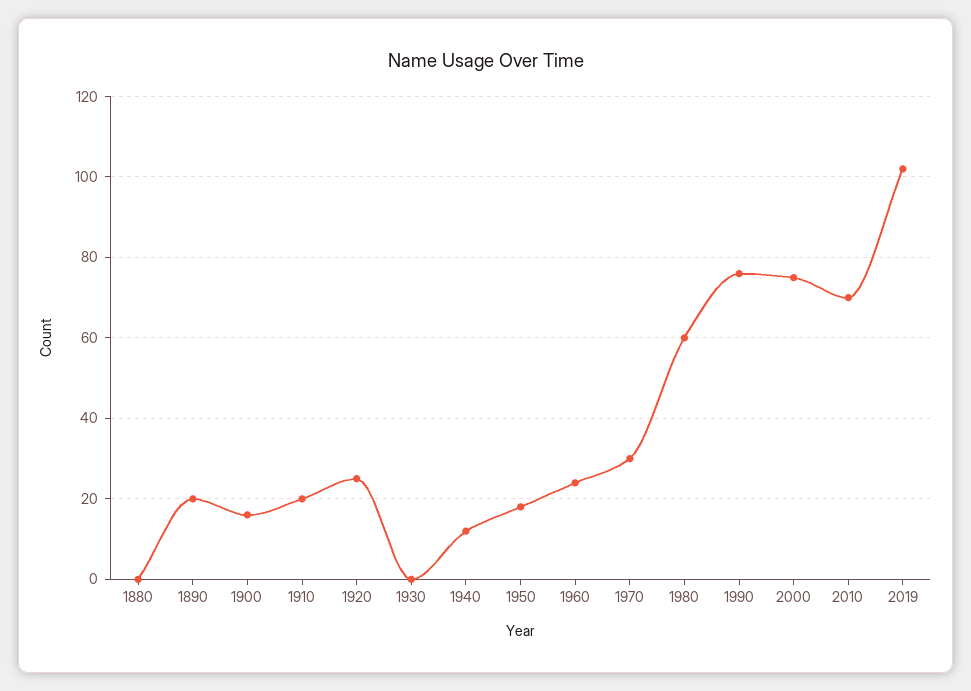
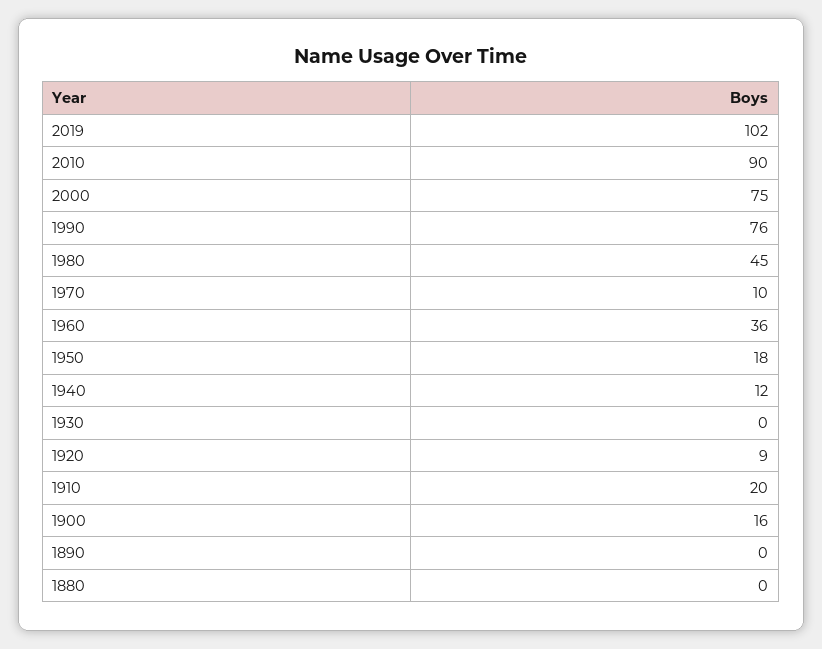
1890: 20 -> 0
1920: 25 -> 9
1960: 25 -> 36
1970: 30 -> 10
1980: 60 -> 45
2010: 70 -> 90

